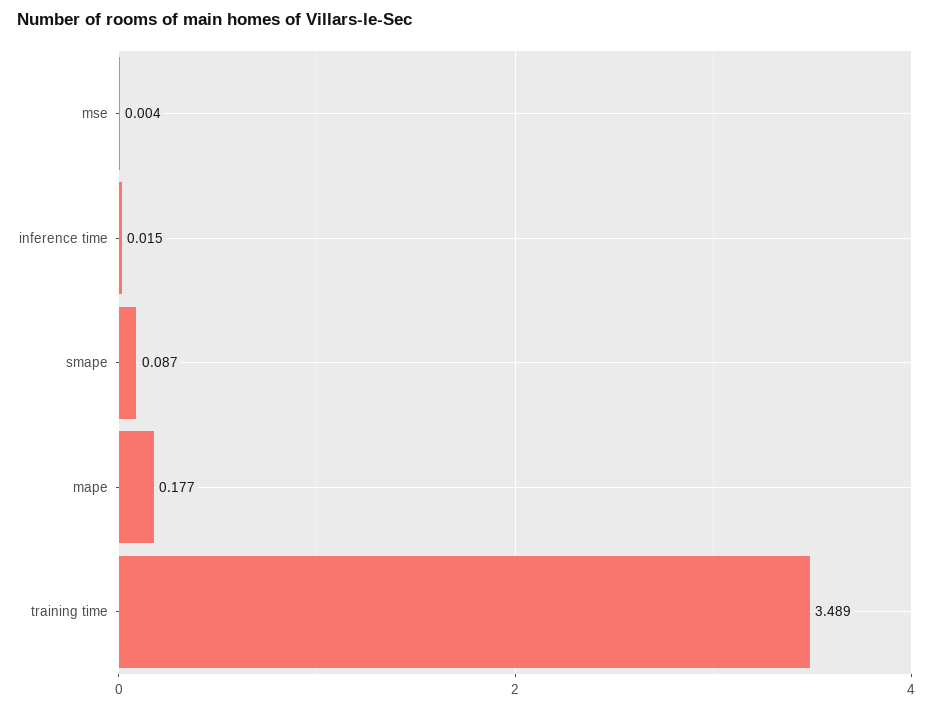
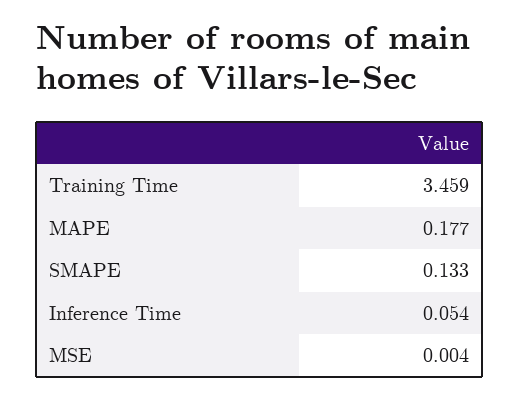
inference time: 0.015 -> 0.054
smape: 0.087 -> 0.133
training time: 3.489 -> 3.459

